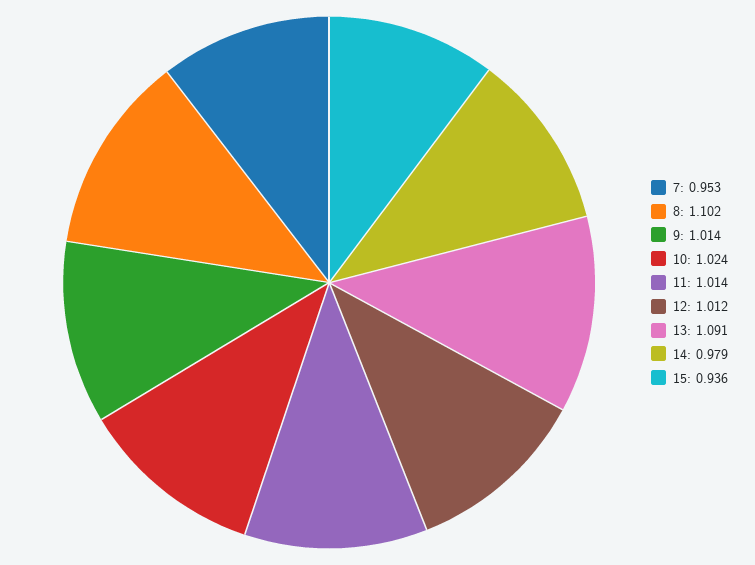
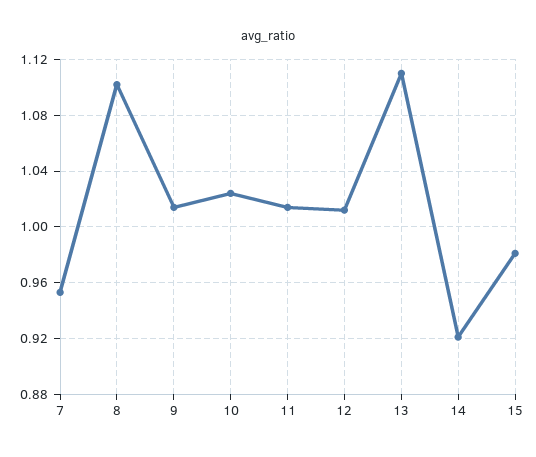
13: 1.091 -> 1.11
14: 0.979 -> 0.92
15: 0.936 -> 0.98

